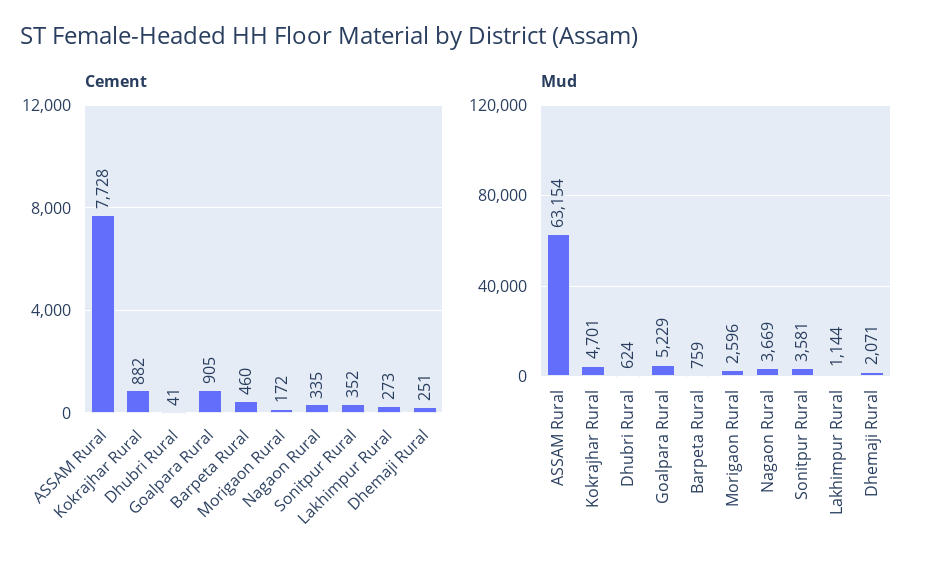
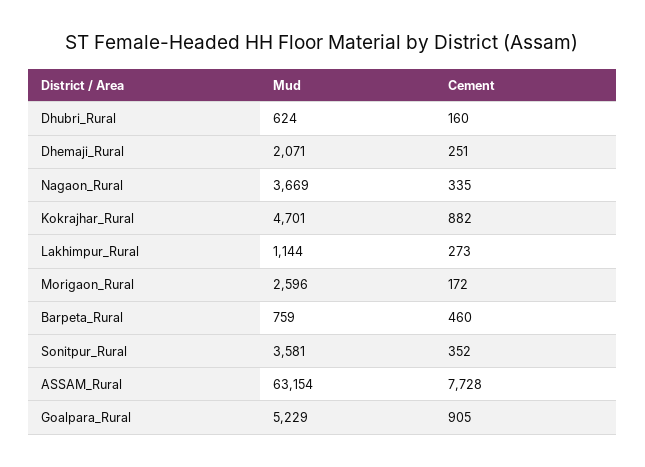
Cement, Dhubri Rural: 41 -> 160

